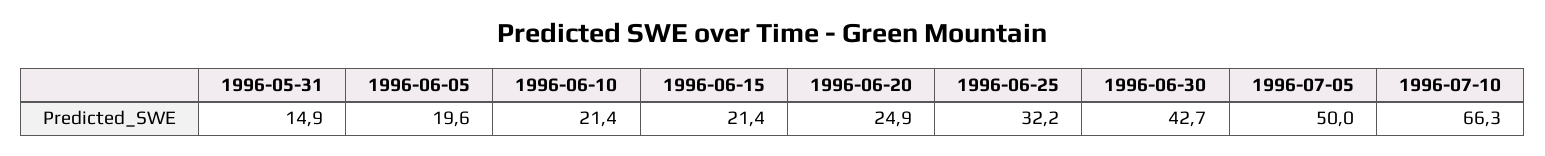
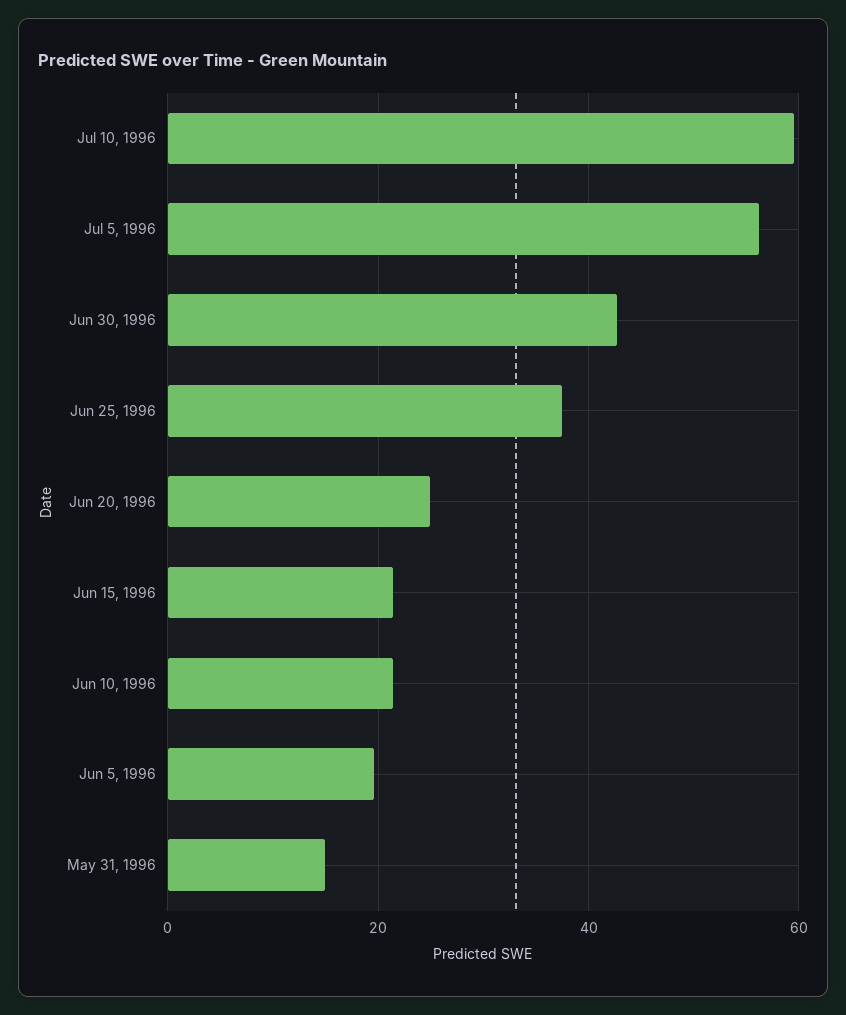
1996-06-25: 32.2 -> 38
1996-07-05: 50 -> 56
1996-07-10: 66.3 -> 60

